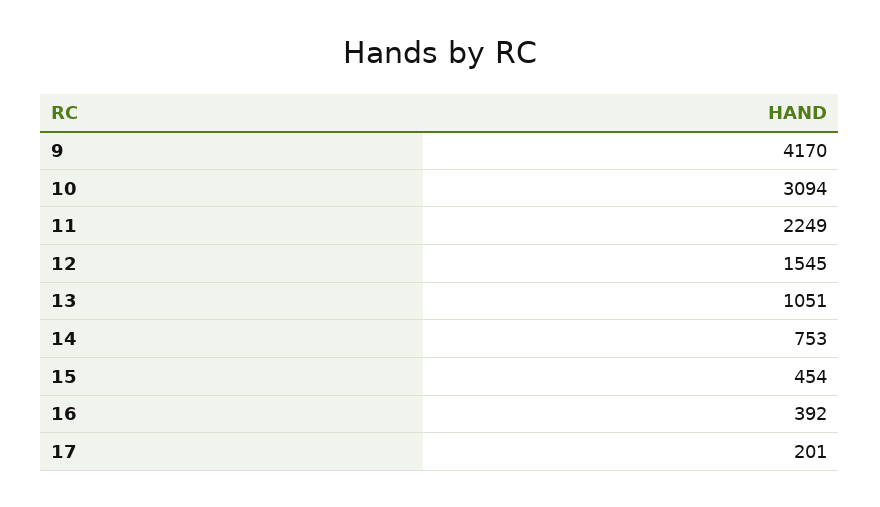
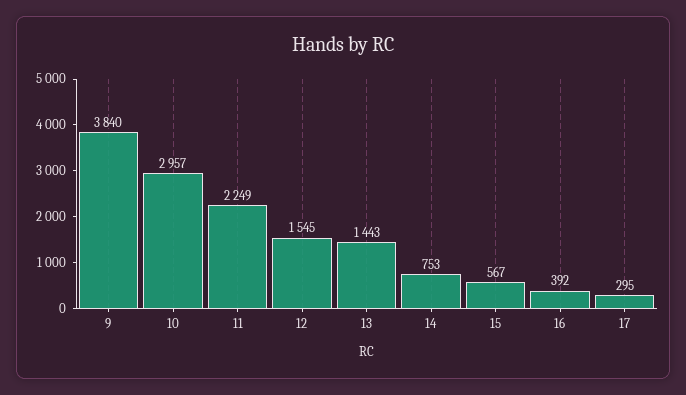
9: 4170 -> 3840
10: 3094 -> 2957
13: 1051 -> 1443
15: 454 -> 567
17: 201 -> 295

